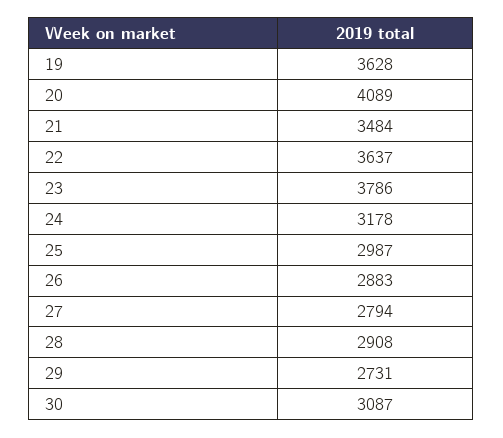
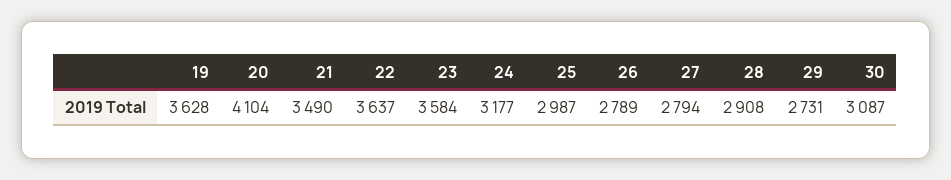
20: 4089 -> 4104
21: 3484 -> 3490
23: 3786 -> 3584
24: 3178 -> 3177
26: 2883 -> 2789

